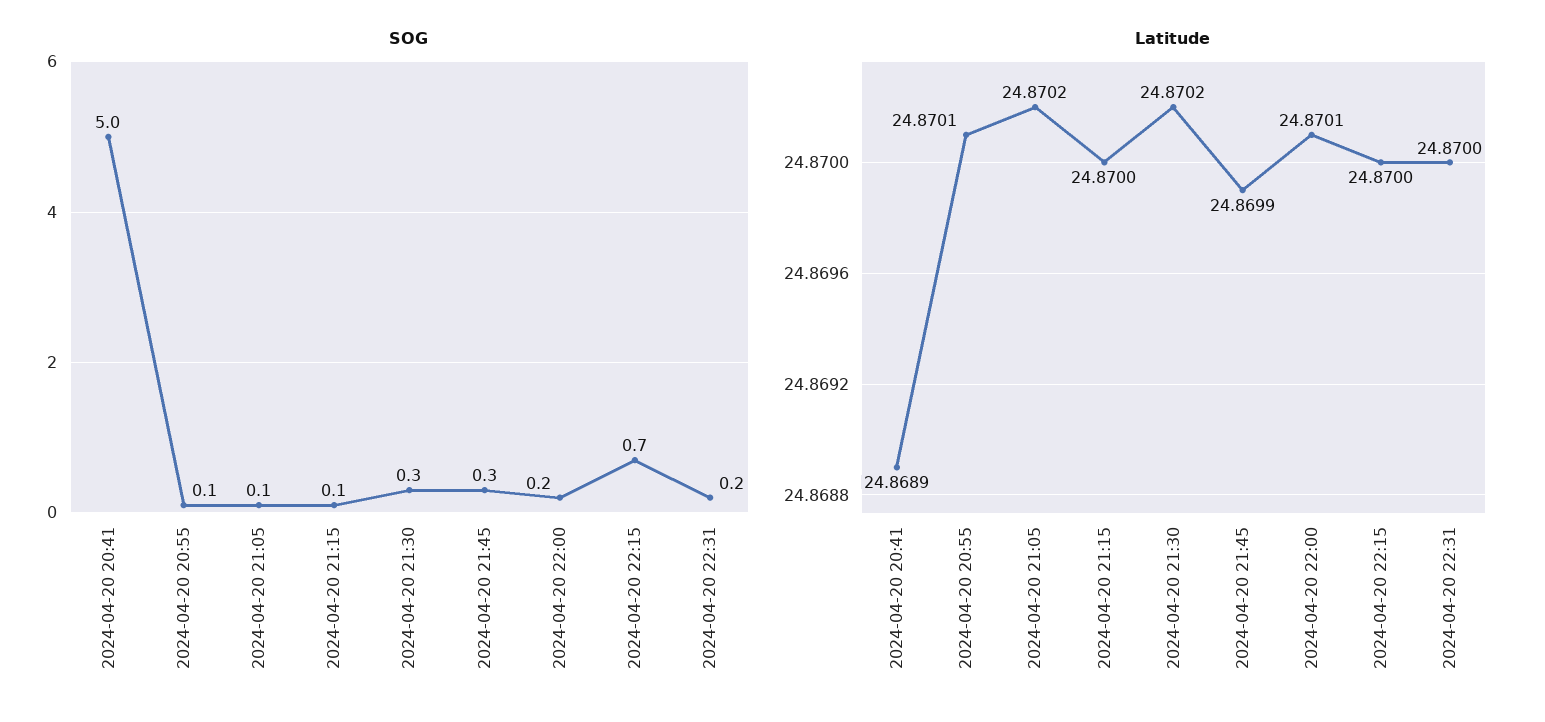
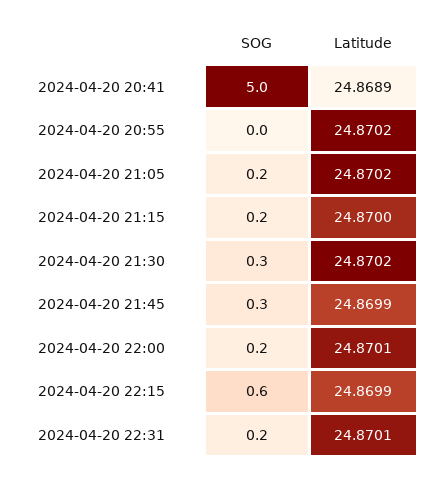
SOG, 2024-04-20 20:55: 0.1 -> 0
SOG, 2024-04-20 21:05: 0.1 -> 0.2
SOG, 2024-04-20 21:15: 0.1 -> 0.2
SOG, 2024-04-20 22:15: 0.7 -> 0.6
Latitude, 2024-04-20 20:55: 24.8701 -> 24.8702
Latitude, 2024-04-20 22:15: 24.87 -> 24.8699
Latitude, 2024-04-20 22:31: 24.87 -> 24.8701

